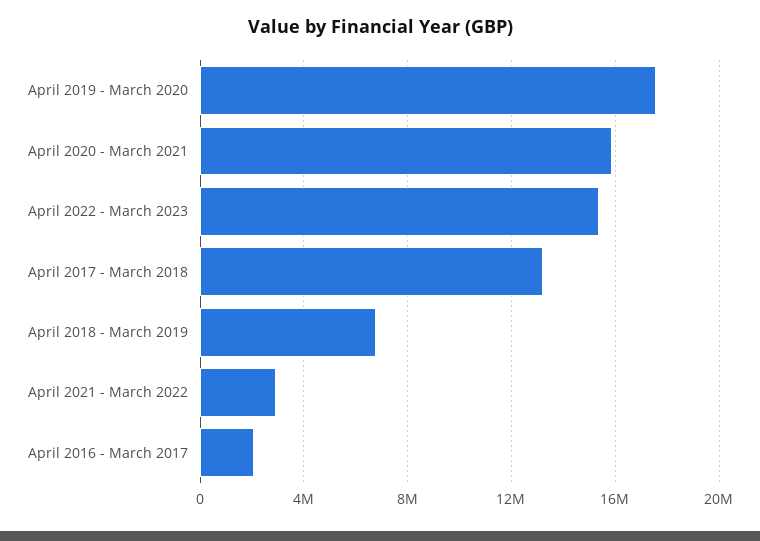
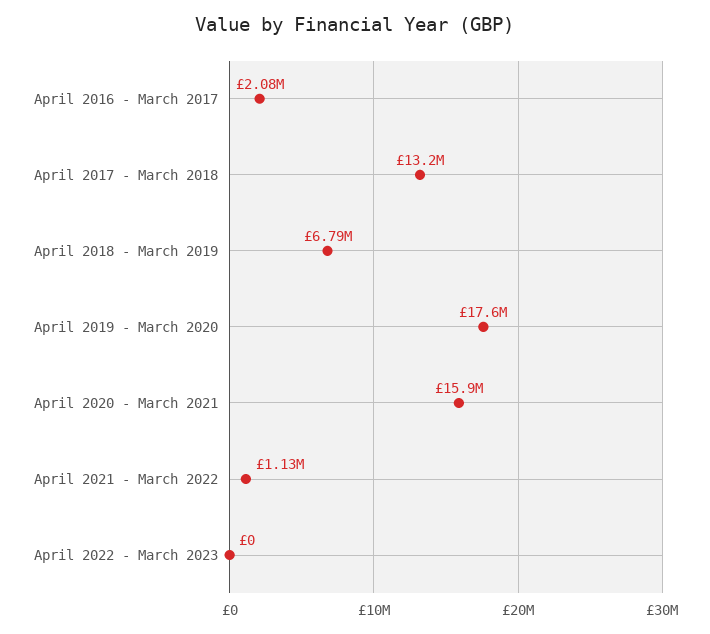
April 2022 - March 2023: 15500000 -> 0
April 2021 - March 2022: 3000000 -> 1130000

